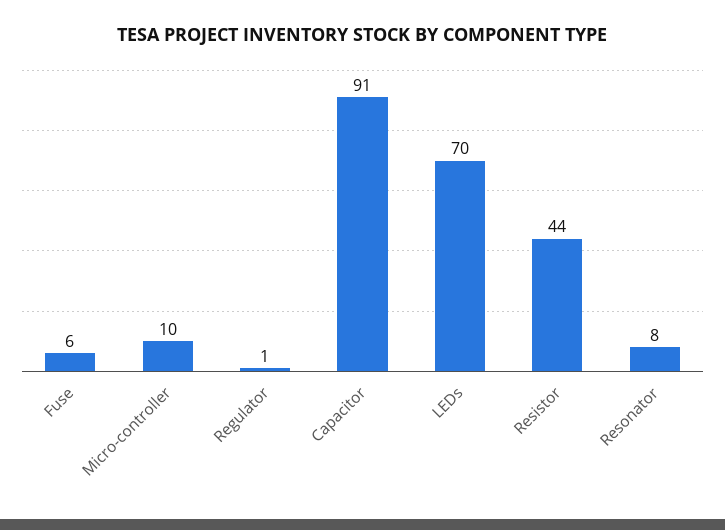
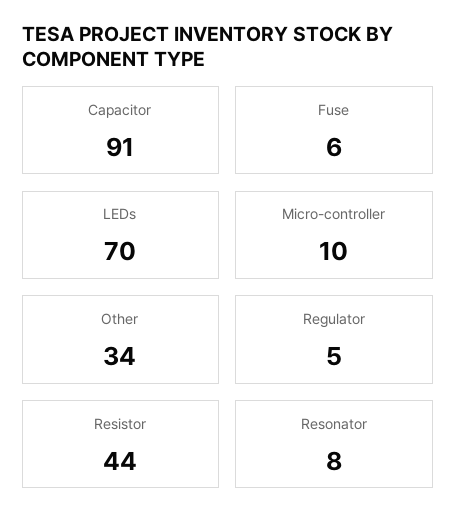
Regulator: 1 -> 5
Other: none -> 34

